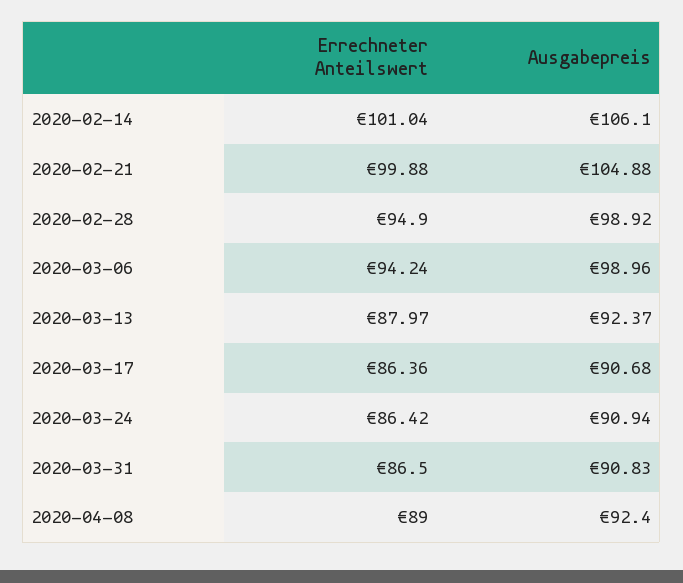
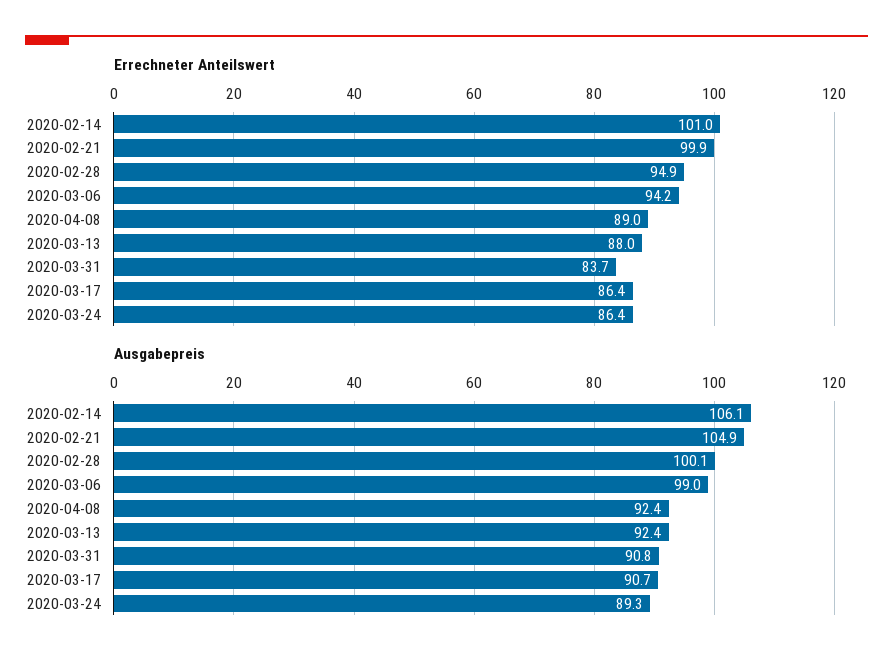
Ausgabepreis, 2020-02-28: 98.92 -> 100.1
Ausgabepreis, 2020-03-24: 90.94 -> 89.3
Errechneter Anteilswert, 2020-03-31: 86.5 -> 83.7

